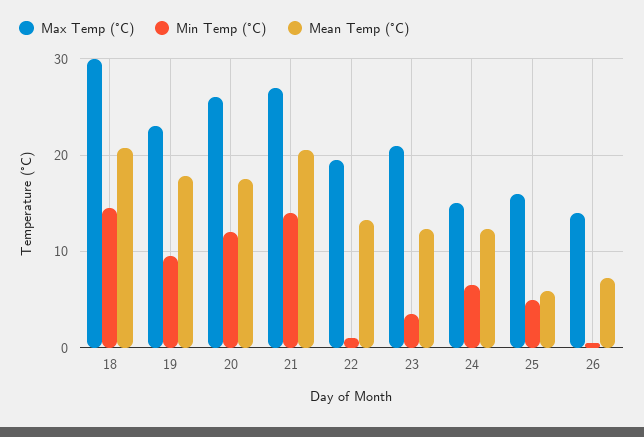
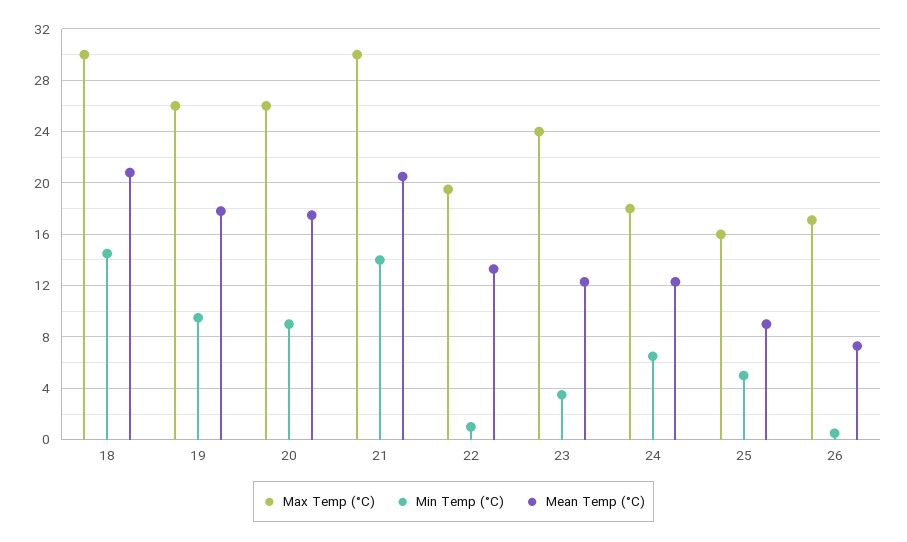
Max Temp (°C), 19: 23 -> 26
Min Temp (°C), 20: 12 -> 9
Max Temp (°C), 21: 27 -> 30
Max Temp (°C), 23: 21 -> 24
Max Temp (°C), 24: 15 -> 18
Mean Temp (°C), 25: 6 -> 9
Max Temp (°C), 26: 14 -> 17

